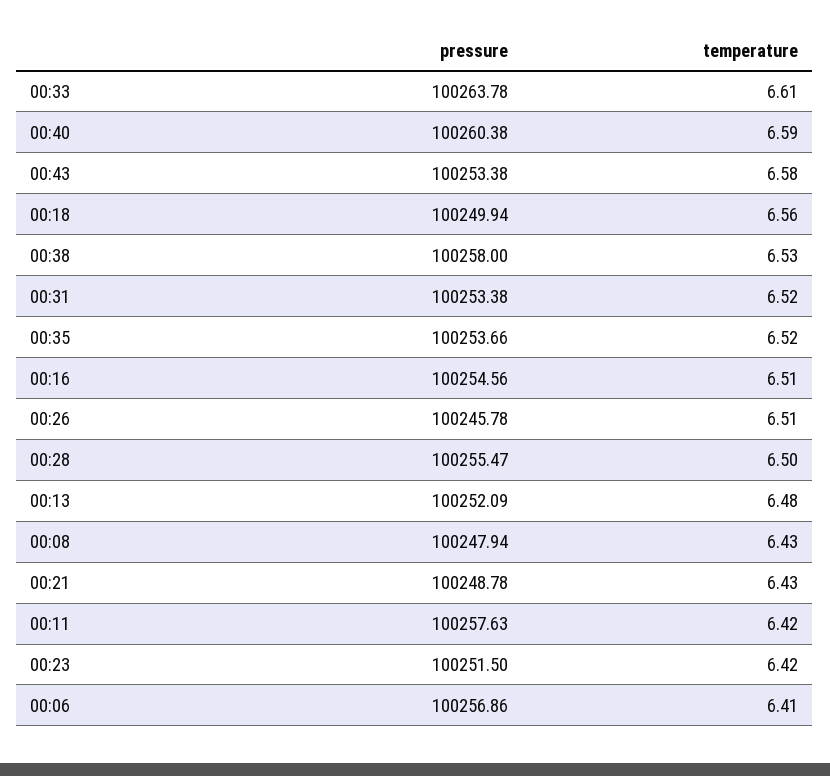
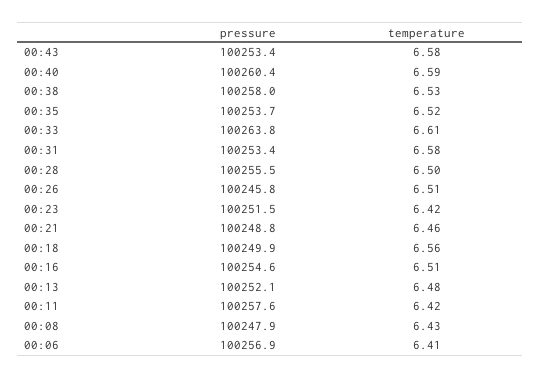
temperature, 00:31: 6.52 -> 6.58
temperature, 00:21: 6.43 -> 6.46

